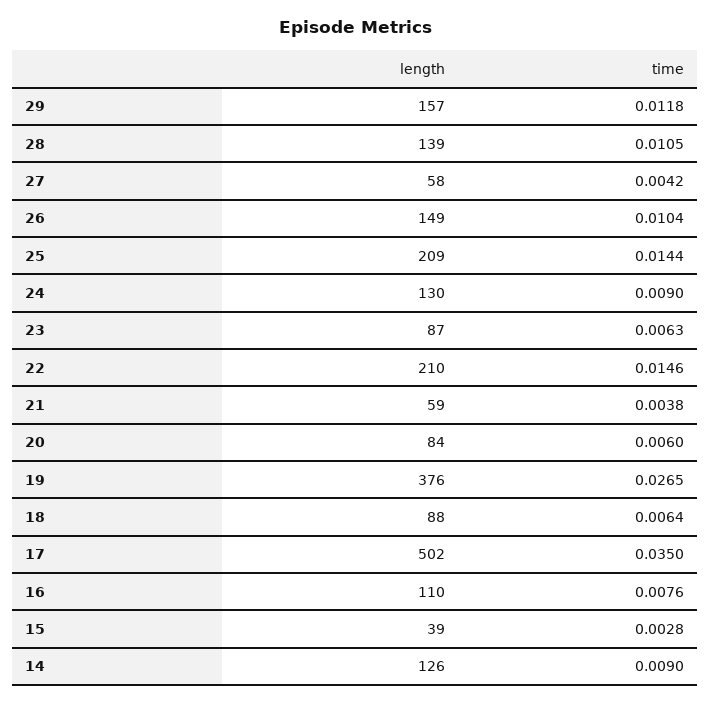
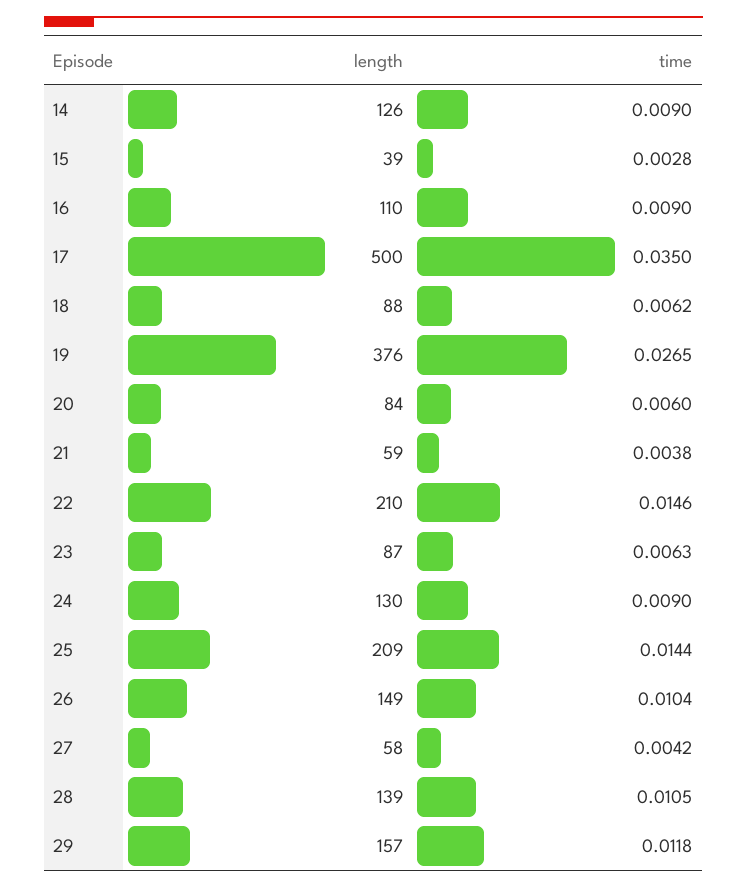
time, 18: 0.0064 -> 0.0062
length, 17: 502 -> 500
time, 16: 0.0076 -> 0.009

